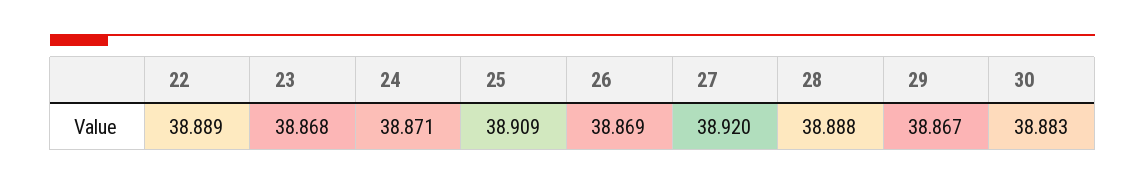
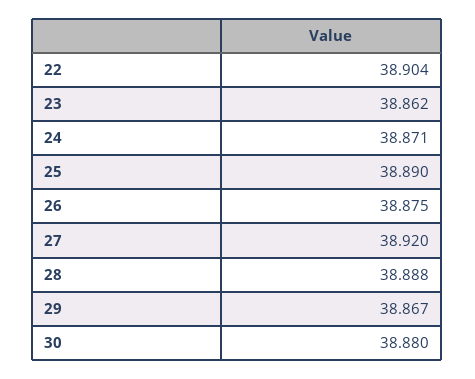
22: 38.889 -> 38.904
23: 38.868 -> 38.862
25: 38.909 -> 38.89
26: 38.869 -> 38.875
30: 38.883 -> 38.88

